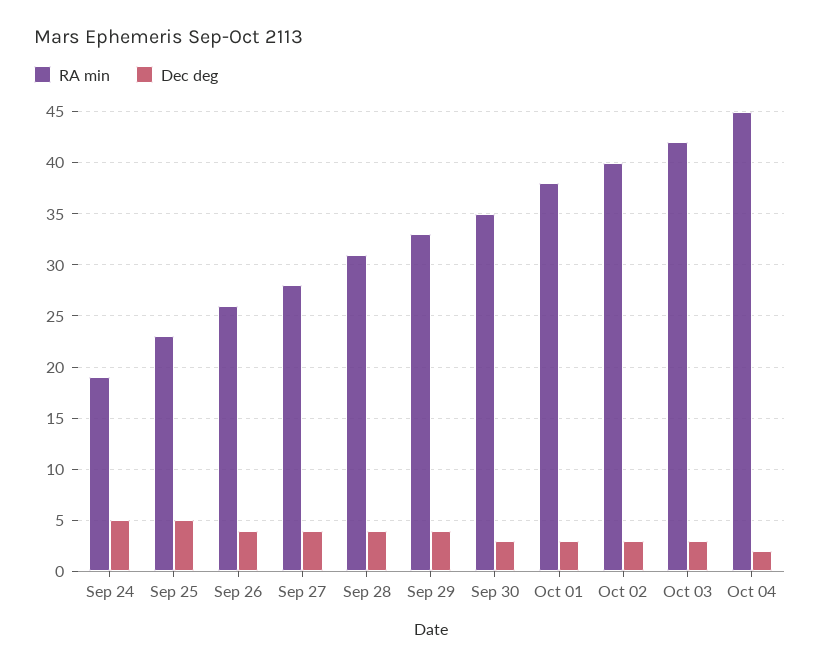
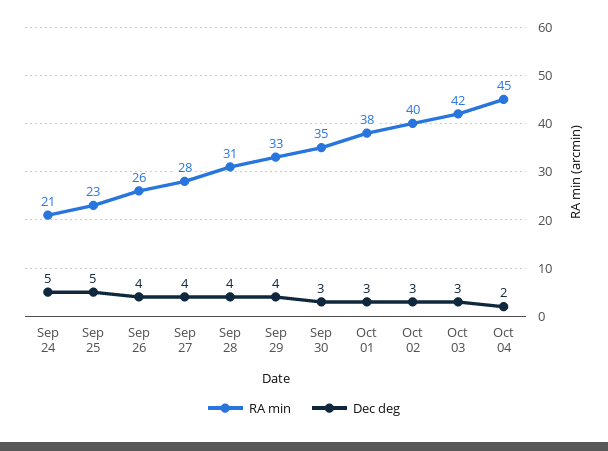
RA min, Sep 24: 19 -> 21

